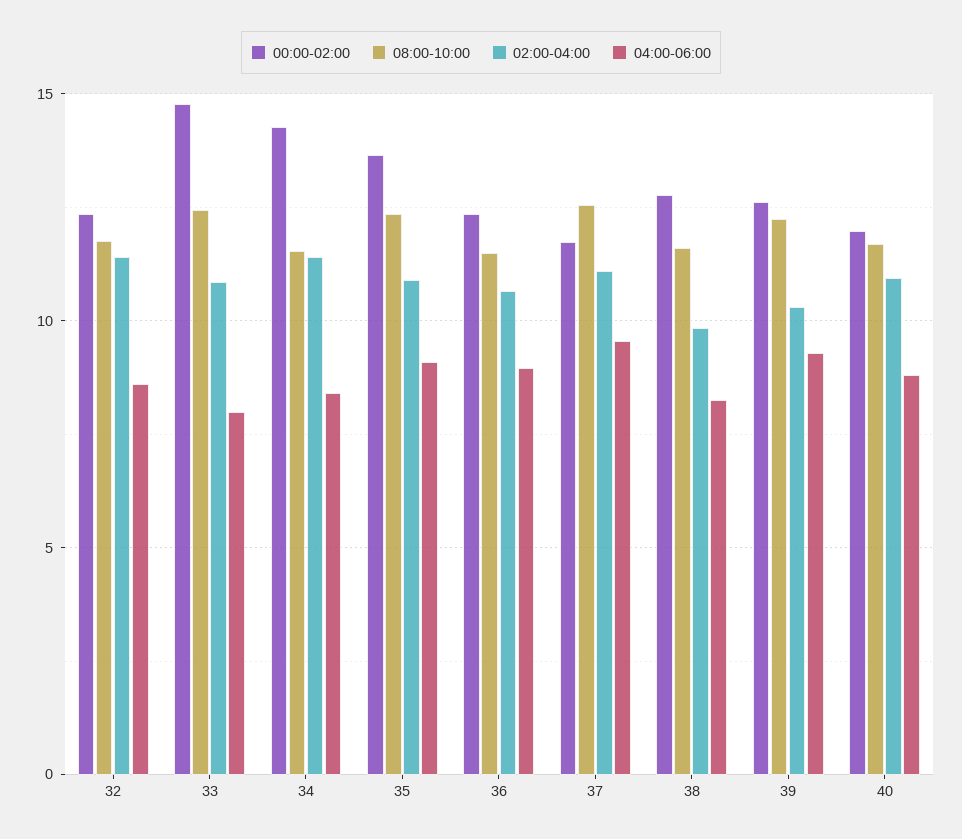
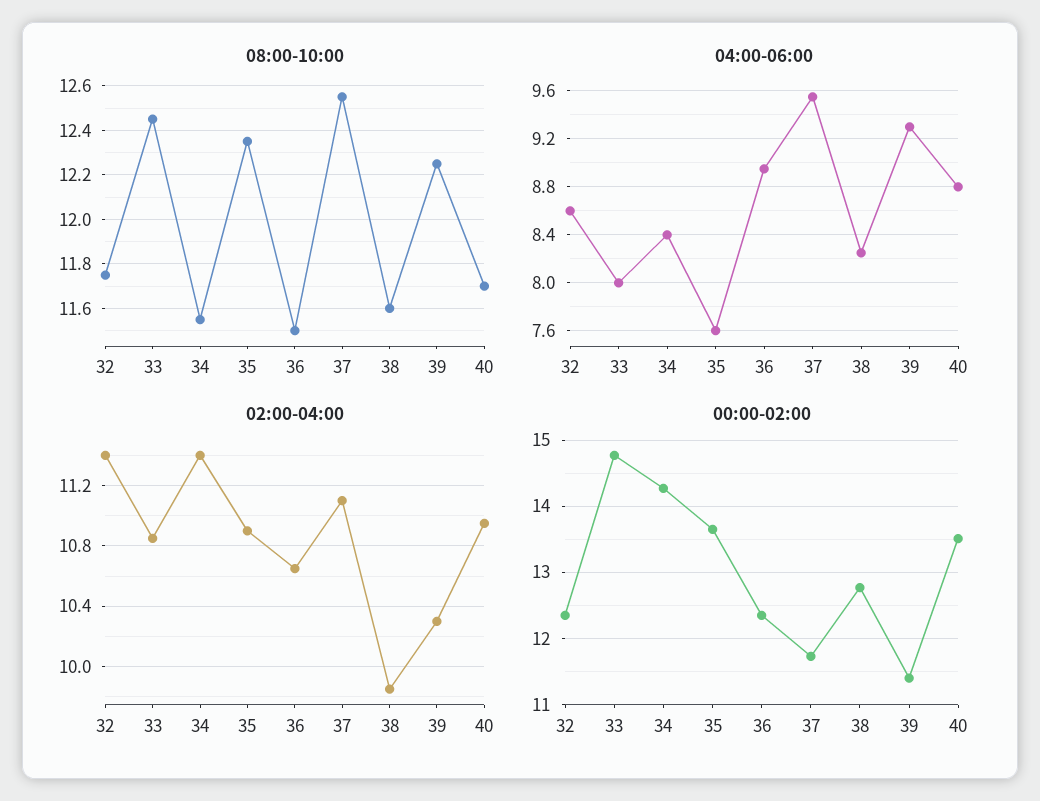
04:00-06:00, 35: 9 -> 7.6
00:00-02:00, 39: 12.5 -> 11.4
00:00-02:00, 40: 12 -> 13.5

